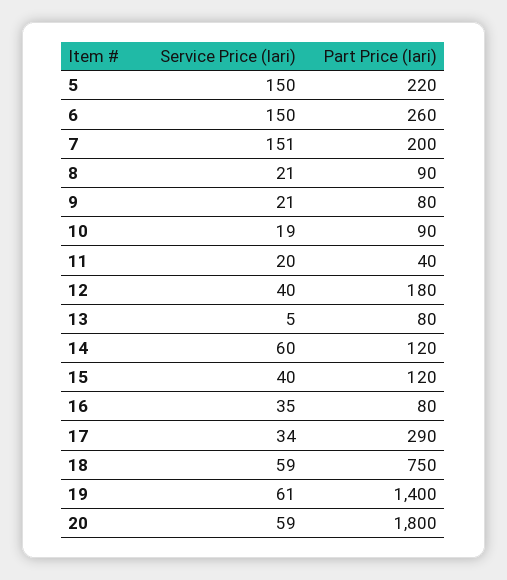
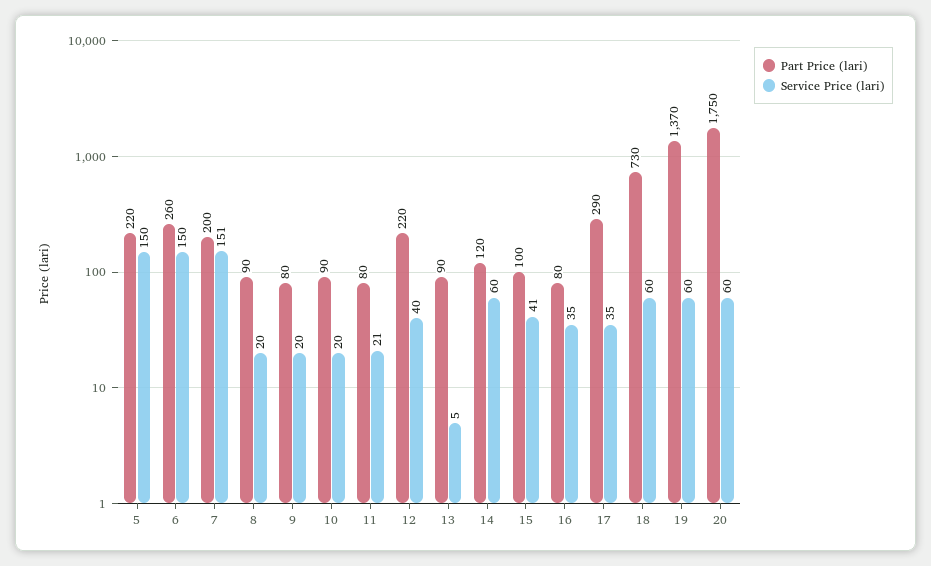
Service Price (lari), 8: 21 -> 20
Service Price (lari), 9: 21 -> 20
Service Price (lari), 10: 19 -> 20
Service Price (lari), 11: 20 -> 21
Part Price (lari), 11: 40 -> 80
Part Price (lari), 12: 180 -> 220
Part Price (lari), 13: 80 -> 90
Service Price (lari), 15: 40 -> 41
Part Price (lari), 15: 120 -> 100
Service Price (lari), 17: 34 -> 35
Service Price (lari), 18: 59 -> 60
Part Price (lari), 18: 750 -> 730
Service Price (lari), 19: 61 -> 60
Part Price (lari), 19: 1400 -> 1370
Service Price (lari), 20: 59 -> 60
Part Price (lari), 20: 1800 -> 1750

